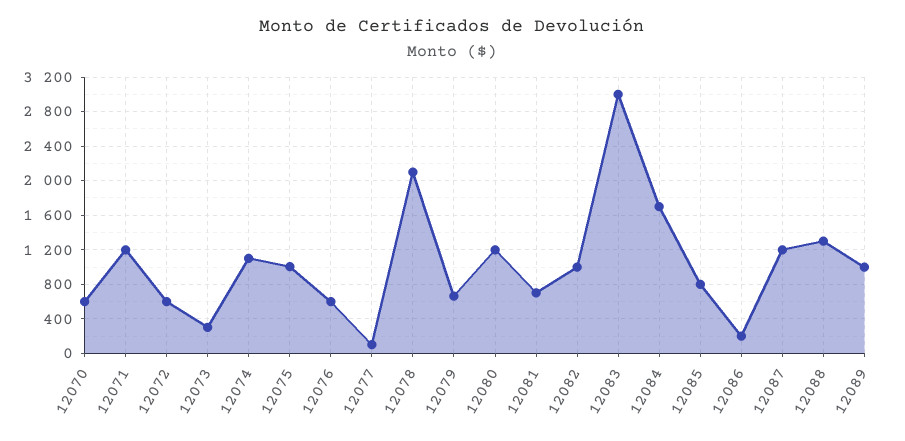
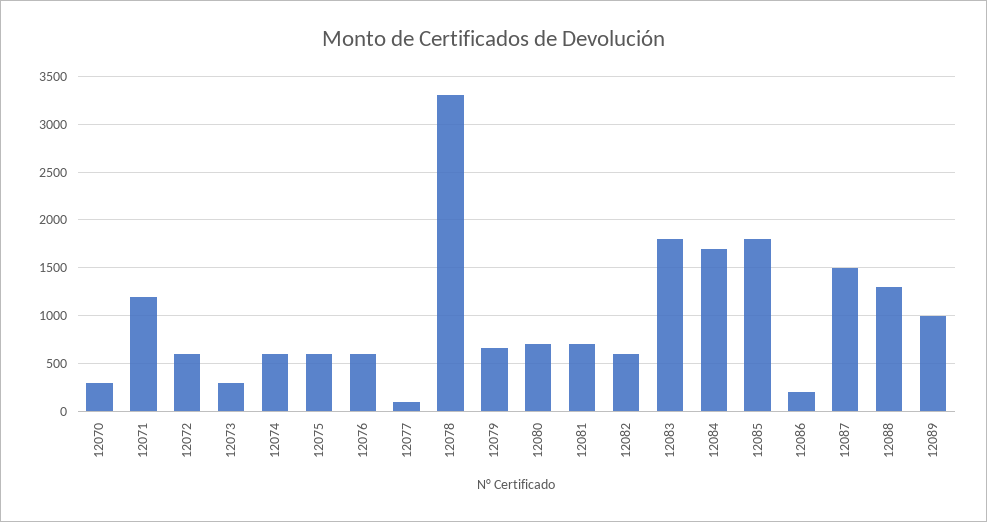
12070: 600 -> 300
12074: 1100 -> 600
12075: 1000 -> 600
12078: 2100 -> 3300
12080: 1200 -> 700
12082: 1000 -> 600
12083: 3000 -> 1800
12085: 800 -> 1800
12087: 1200 -> 1500

